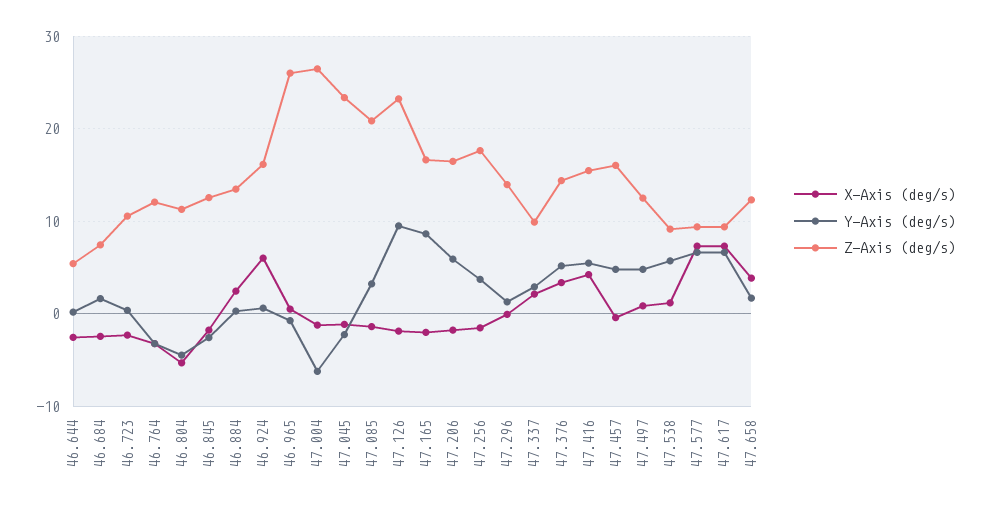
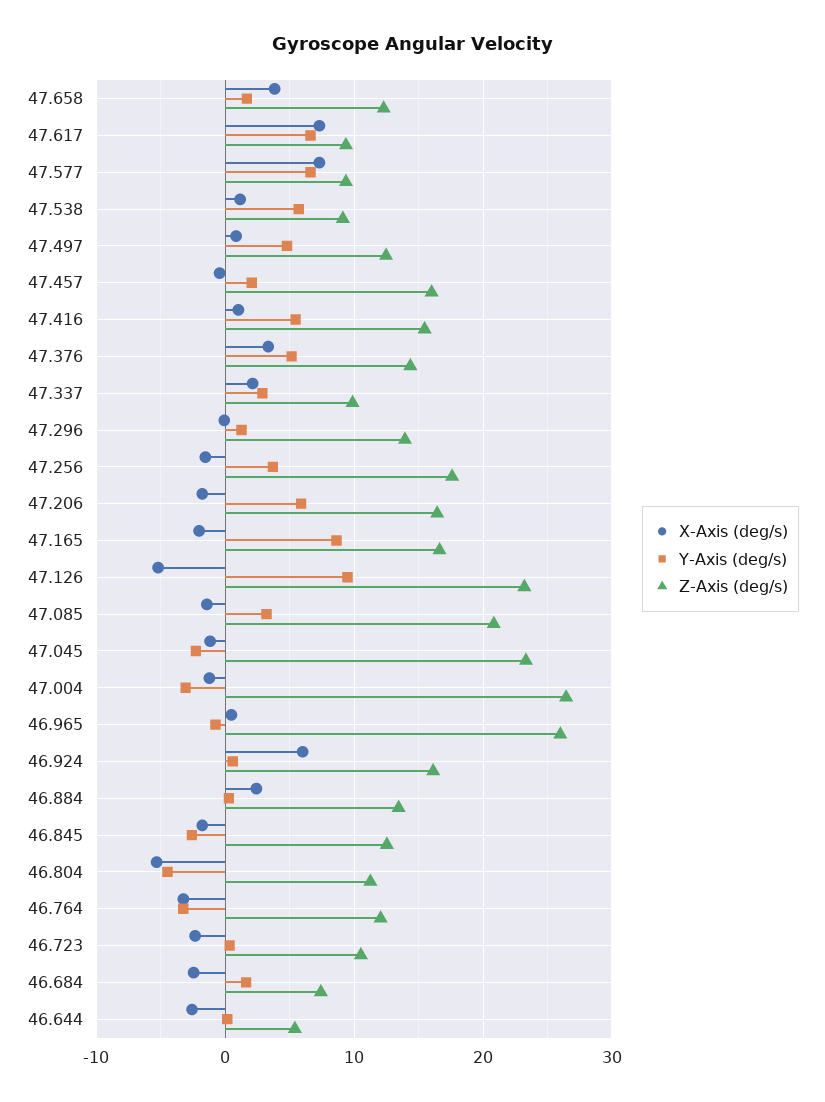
Y-Axis (deg/s), 47.004: -6 -> -3
X-Axis (deg/s), 47.126: -2 -> -5
X-Axis (deg/s), 47.416: 4 -> 1
Y-Axis (deg/s), 47.457: 5 -> 2

